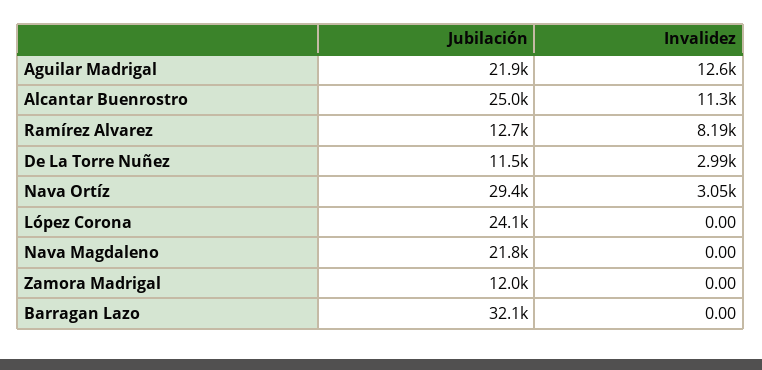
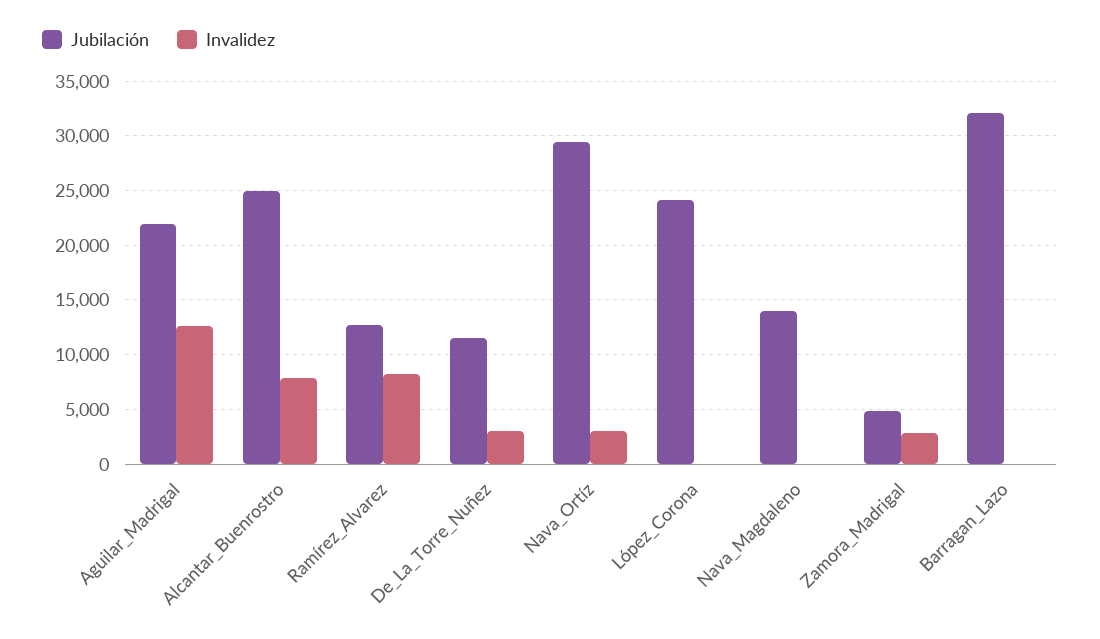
Invalidez, Alcantar Buenrostro: 11300 -> 8000
Jubilación, Nava Magdaleno: 21800 -> 14000
Jubilación, Zamora Madrigal: 12000 -> 5000
Invalidez, Zamora Madrigal: 0 -> 3000

